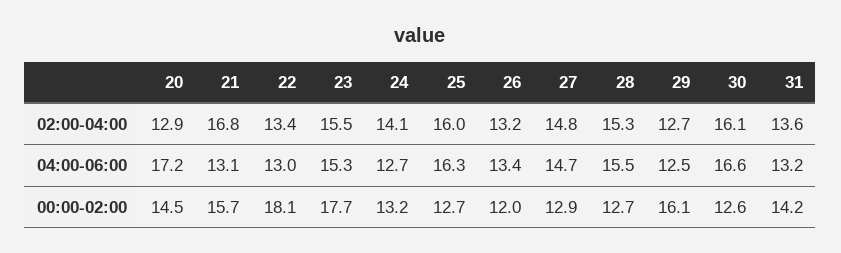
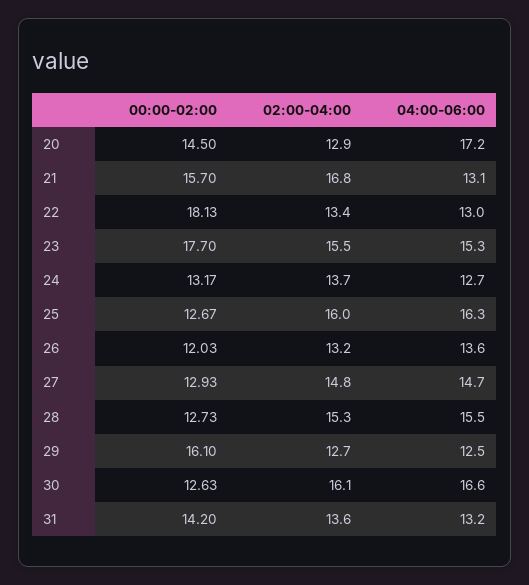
24, 02:00-04:00: 14.1 -> 13.7
26, 04:00-06:00: 13.4 -> 13.6

